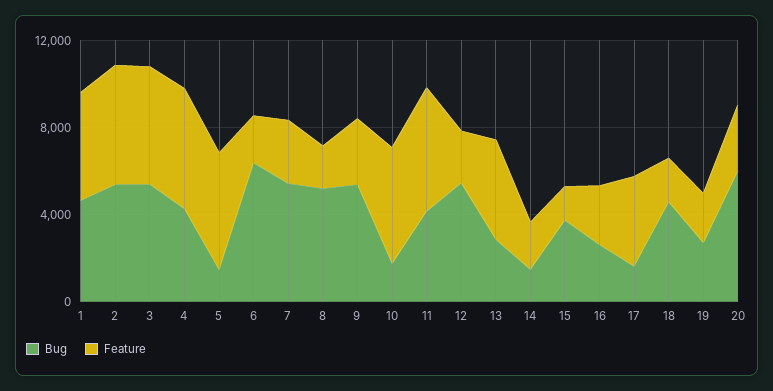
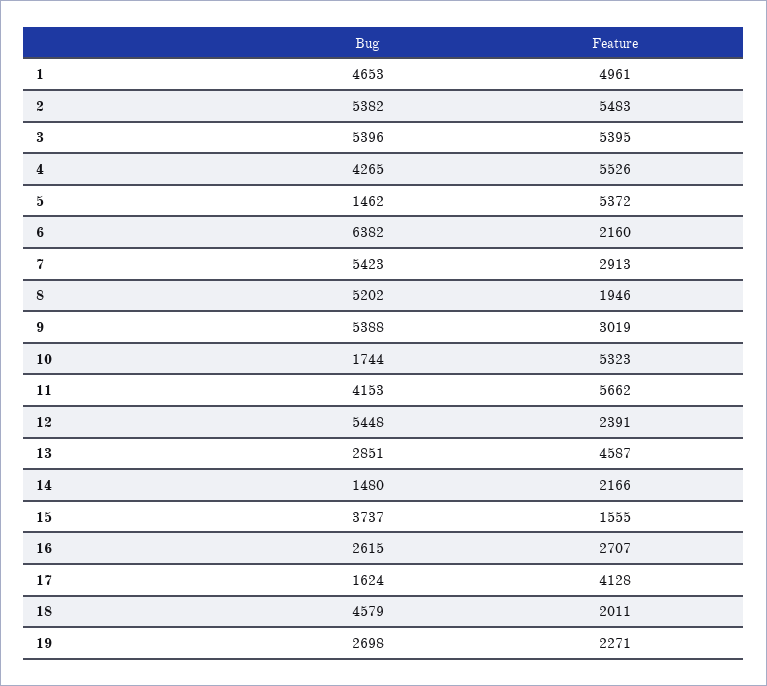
Bug, 20: 6000 -> none
Feature, 20: 3000 -> none

